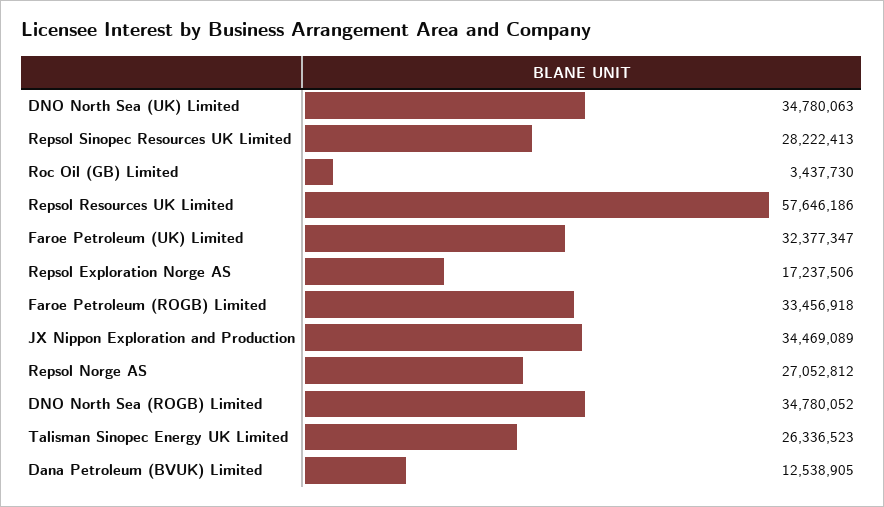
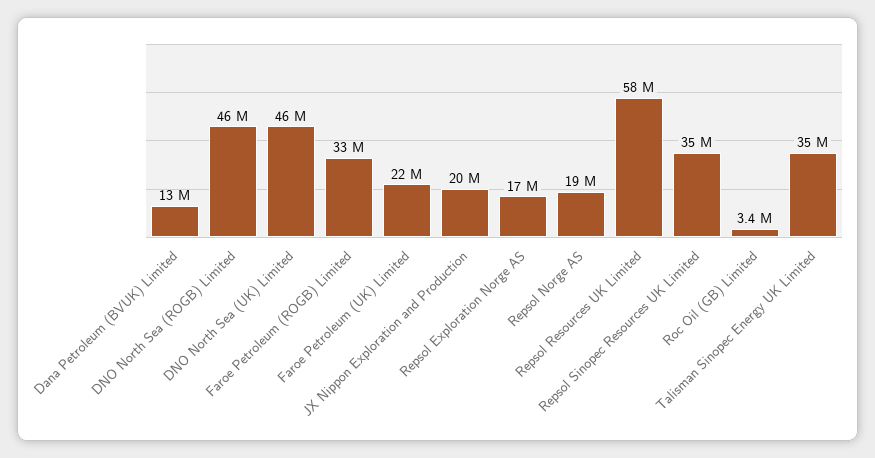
DNO North Sea (UK) Limited: 34780063 -> 46000000
Repsol Sinopec Resources UK Limited: 28222413 -> 35000000
Faroe Petroleum (UK) Limited: 32377347 -> 22000000
JX Nippon Exploration and Production: 34469089 -> 20000000
Repsol Norge AS: 27052812 -> 19000000
DNO North Sea (ROGB) Limited: 34780052 -> 46000000
Talisman Sinopec Energy UK Limited: 26336523 -> 35000000

